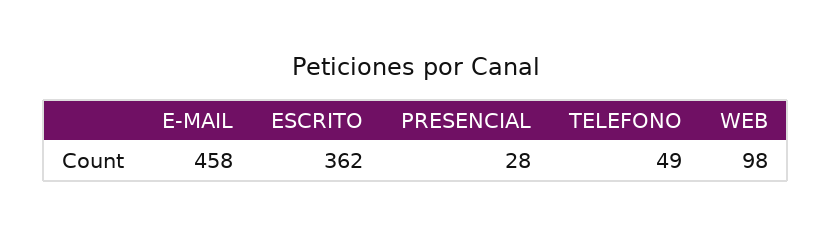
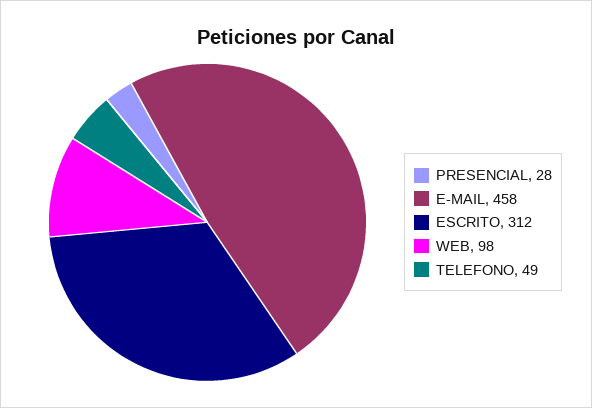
ESCRITO: 362 -> 312

